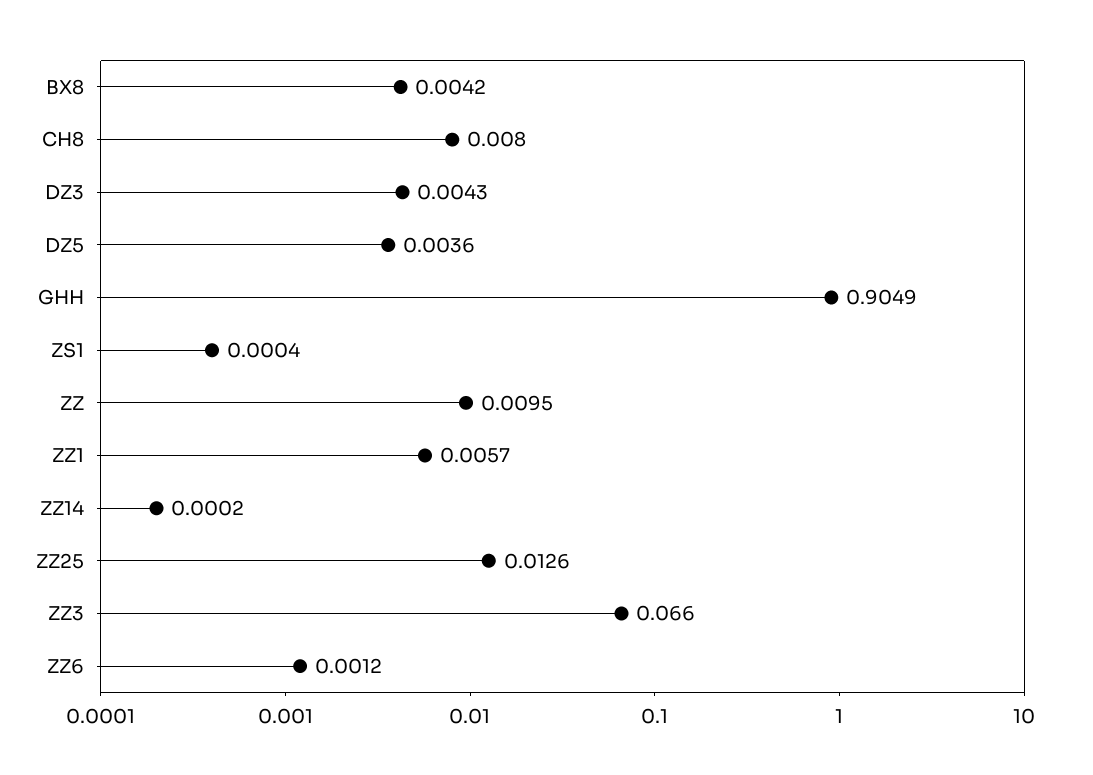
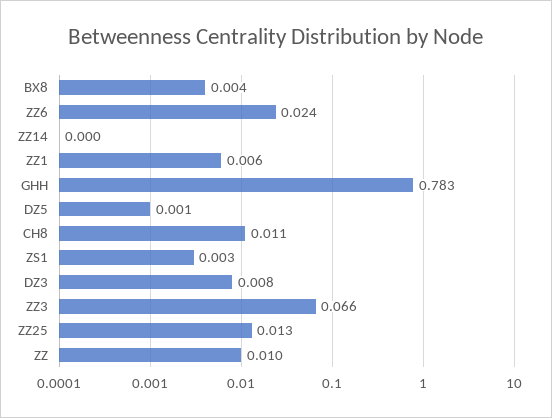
CH8: 0.008 -> 0.011
DZ3: 0.0043 -> 0.008
DZ5: 0.0036 -> 0.001
GHH: 0.9049 -> 0.783
ZS1: 0.0004 -> 0.003
ZZ6: 0.0012 -> 0.024

